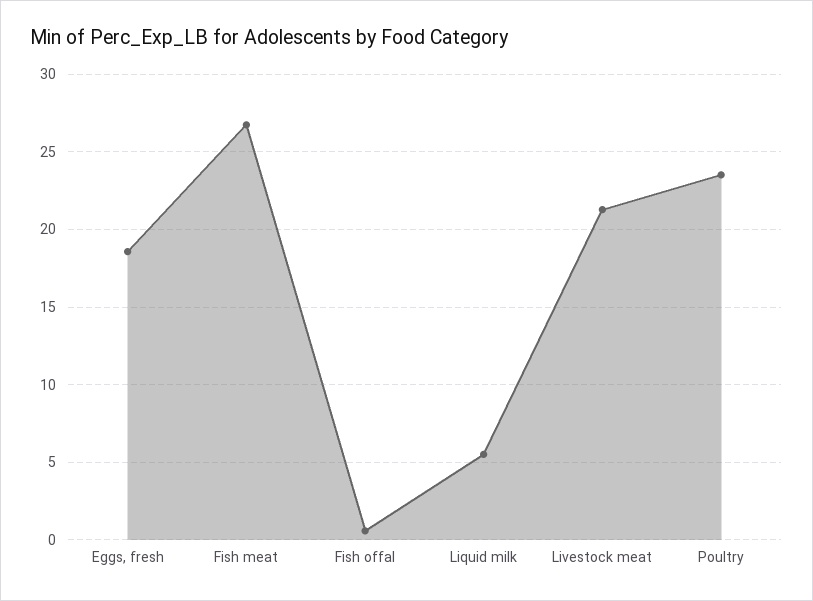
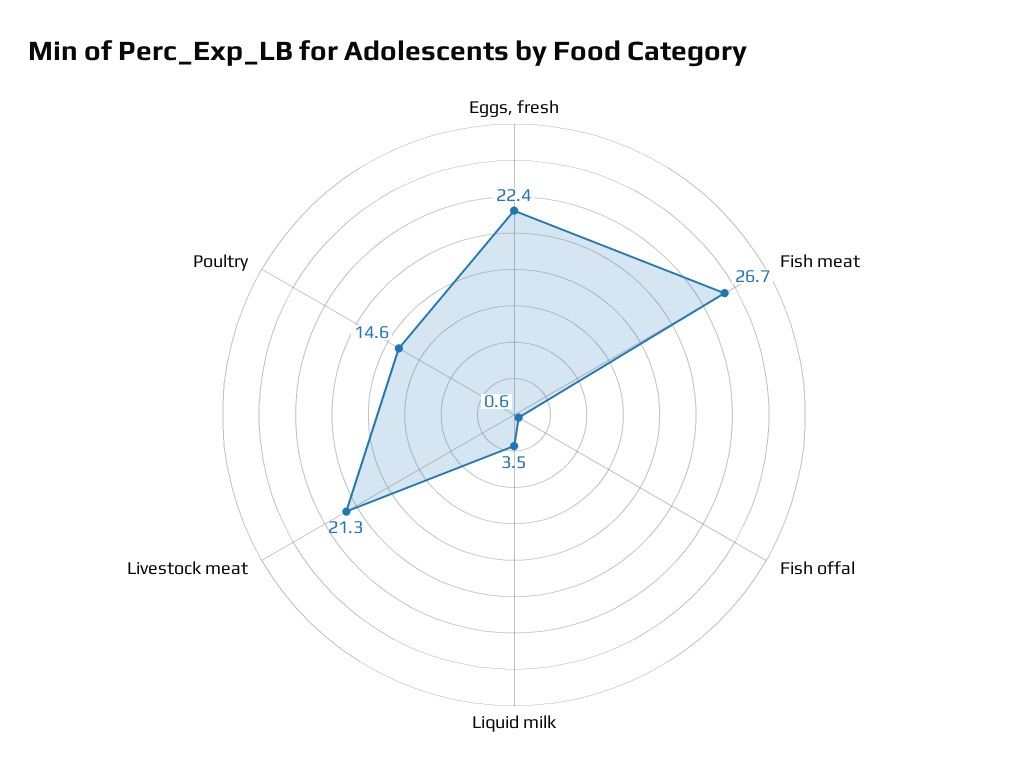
Eggs, fresh: 18.5 -> 22.4
Liquid milk: 5.5 -> 3.5
Poultry: 23.5 -> 14.6

